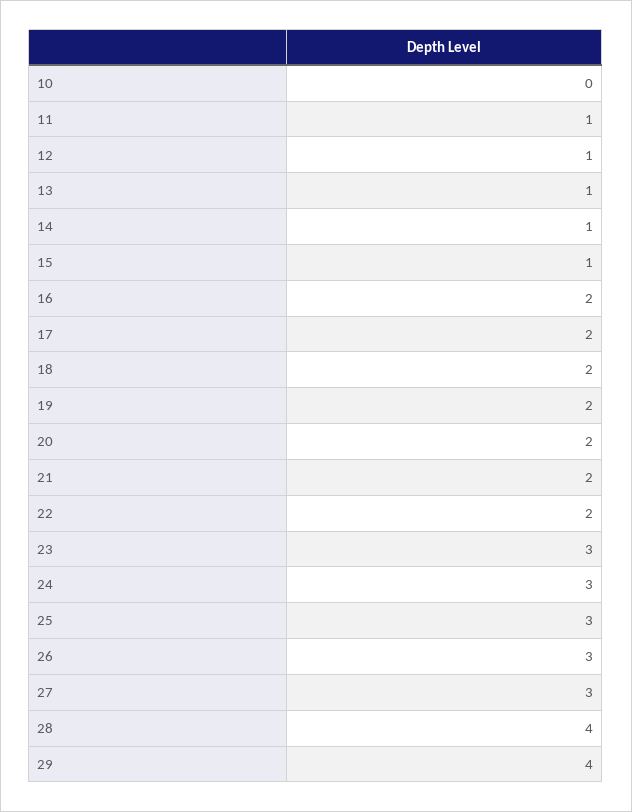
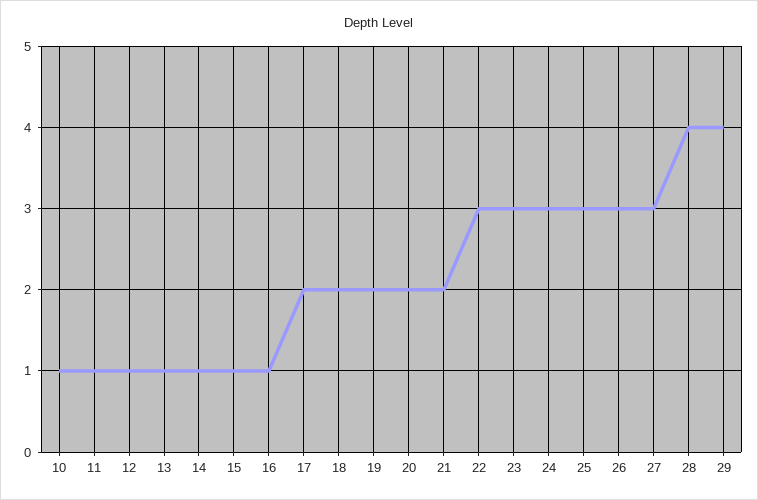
10: 0 -> 1
16: 2 -> 1
22: 2 -> 3

